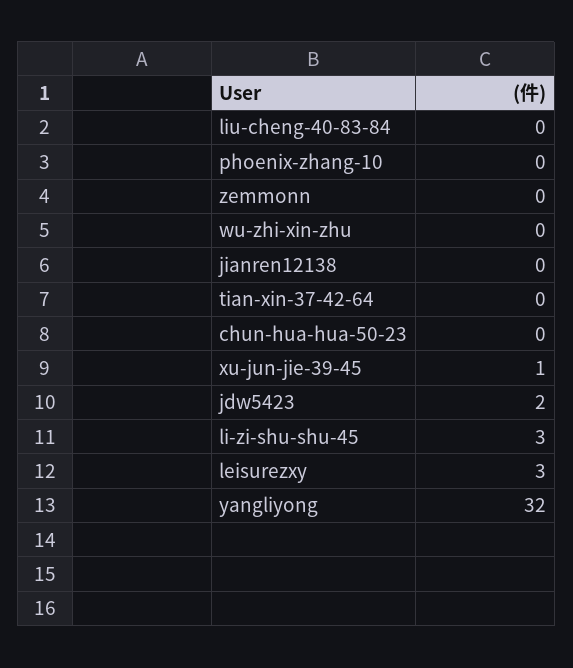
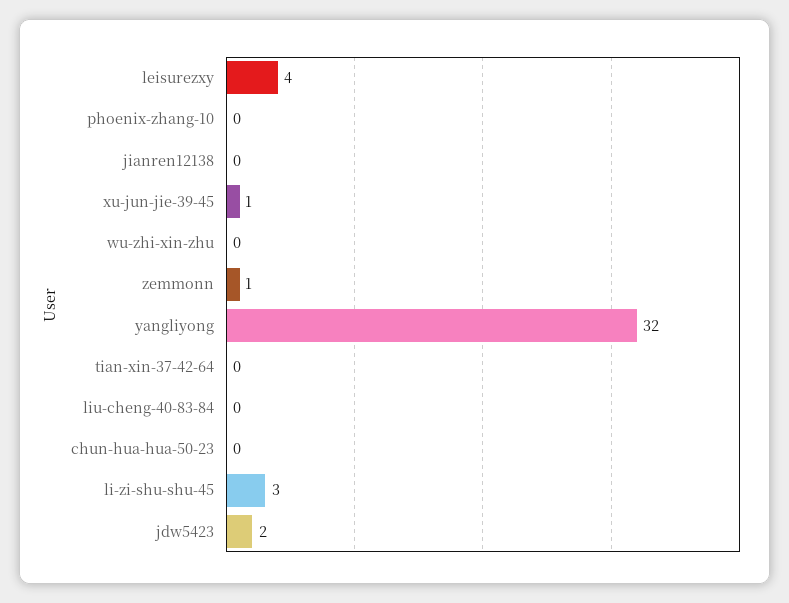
zemmonn: 0 -> 1
leisurezxy: 3 -> 4

